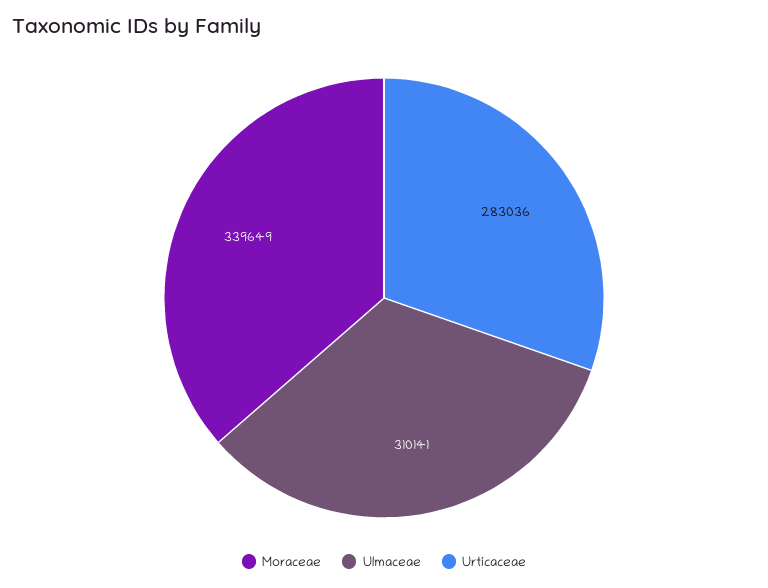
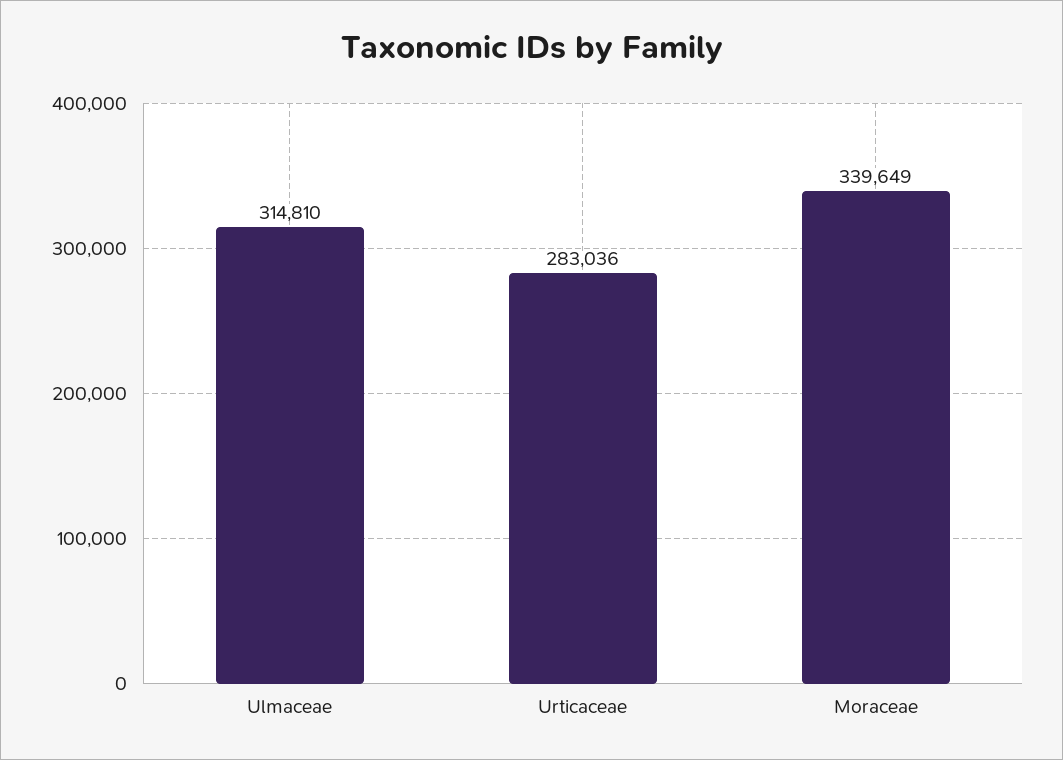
Ulmaceae: 310141 -> 314810

